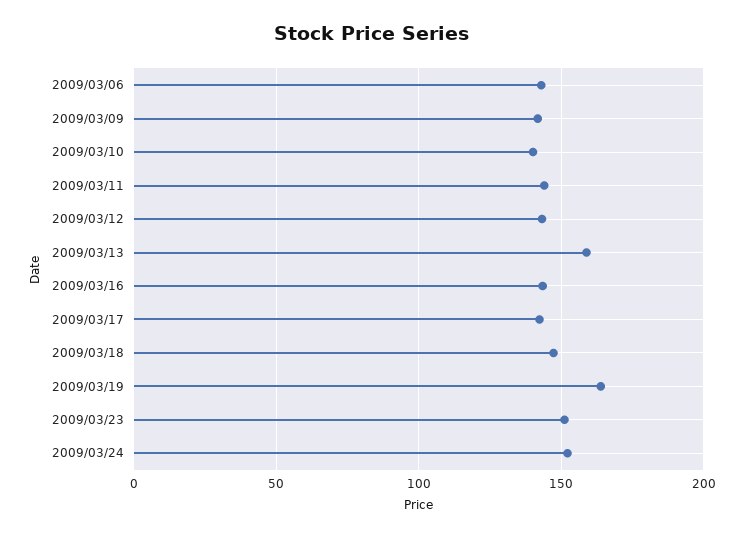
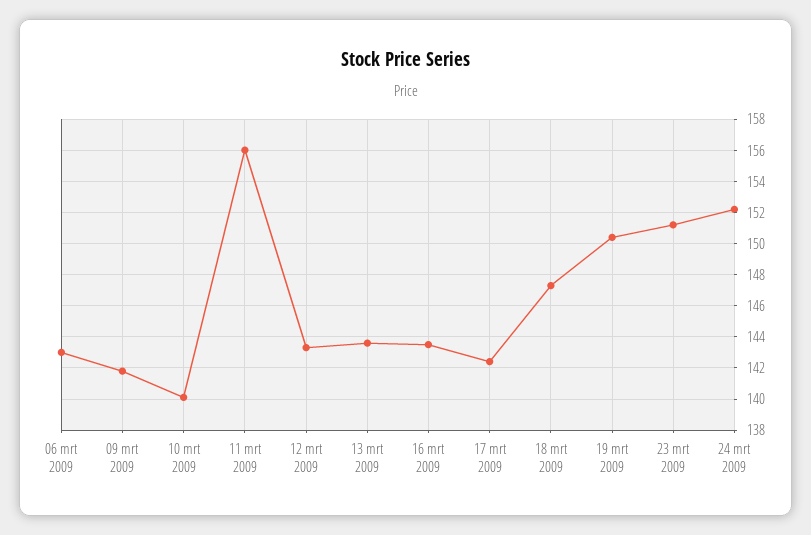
2009/03/11: 145 -> 156
2009/03/13: 160 -> 143.5
2009/03/19: 165 -> 150.5

